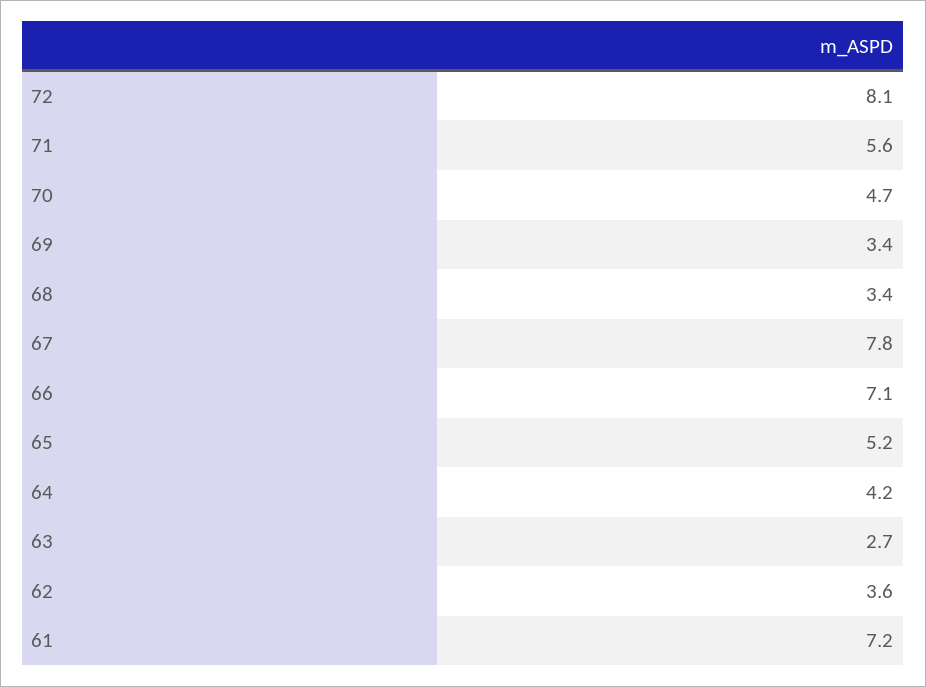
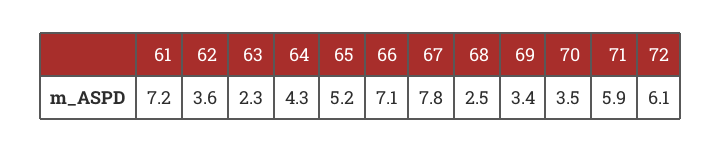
72: 8.1 -> 6.1
71: 5.6 -> 5.9
70: 4.7 -> 3.5
68: 3.4 -> 2.5
64: 4.2 -> 4.3
63: 2.7 -> 2.3

